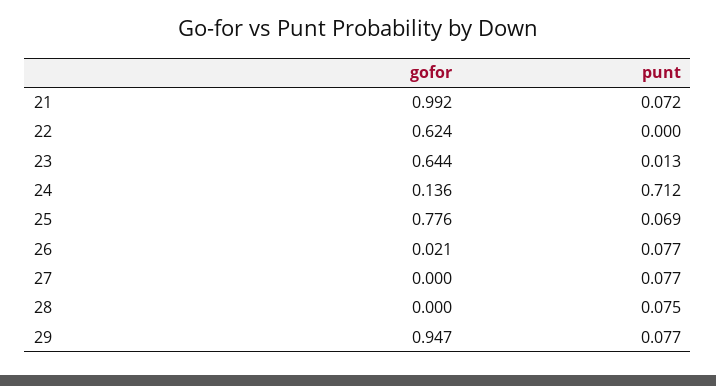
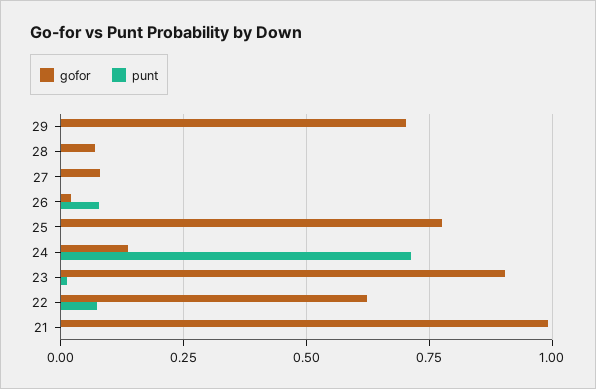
punt, 21: 0.072 -> 0
punt, 22: 0 -> 0.075
gofor, 23: 0.644 -> 0.9
punt, 25: 0.069 -> 0
gofor, 27: 0 -> 0.075
punt, 27: 0.077 -> 0
gofor, 28: 0 -> 0.075
punt, 28: 0.075 -> 0
gofor, 29: 0.947 -> 0.7
punt, 29: 0.077 -> 0

